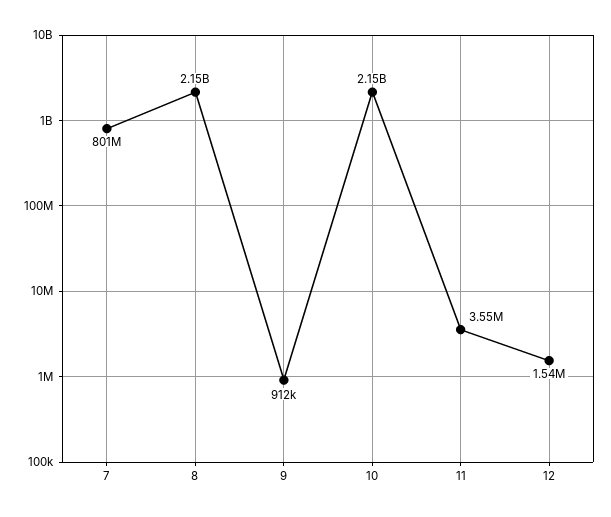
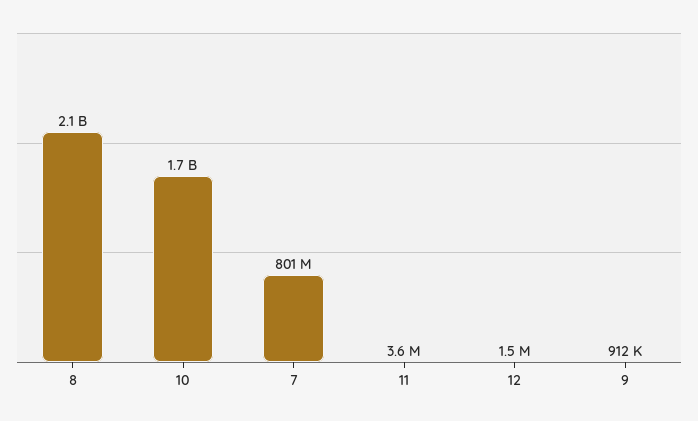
10: 2150000000 -> 1700000000

